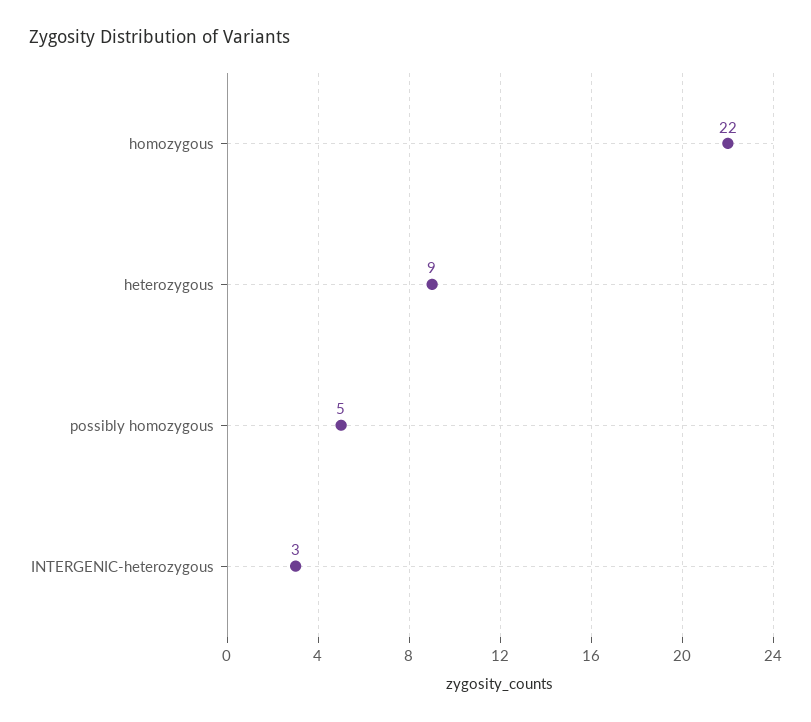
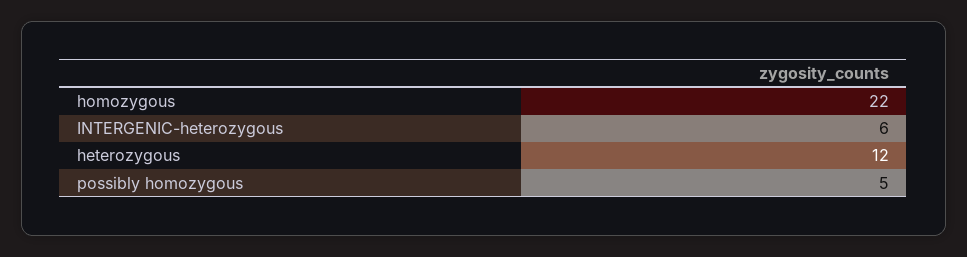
heterozygous: 9 -> 12
INTERGENIC-heterozygous: 3 -> 6

